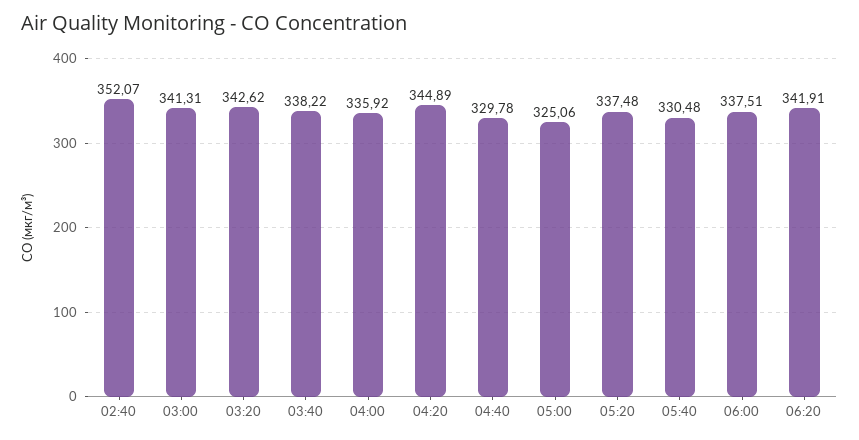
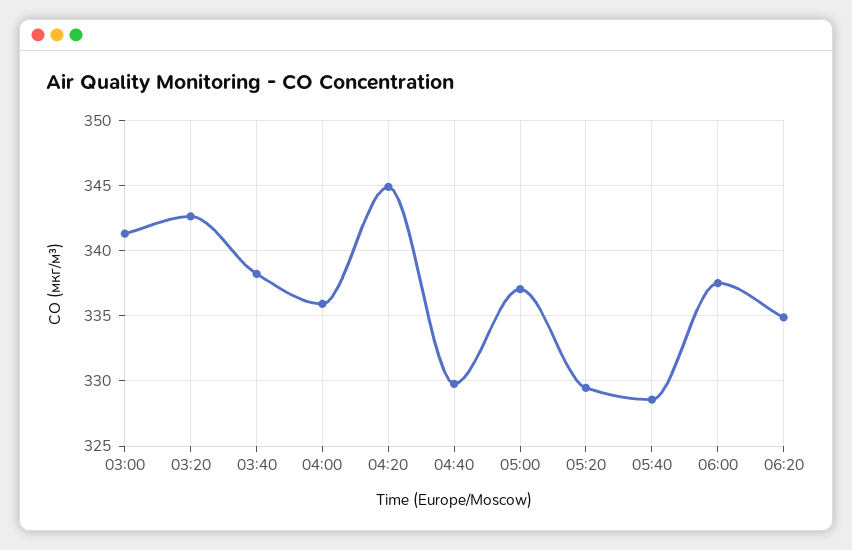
02:40: 352.07 -> none
05:00: 325.06 -> 337
05:20: 337.48 -> 329.5
05:40: 330.48 -> 328.5
06:20: 341.91 -> 335

